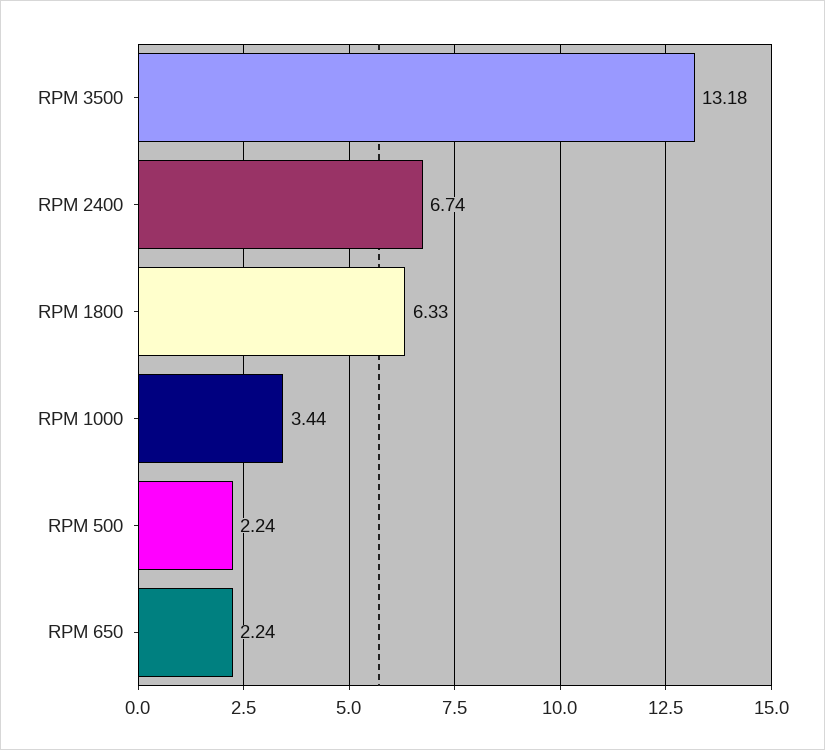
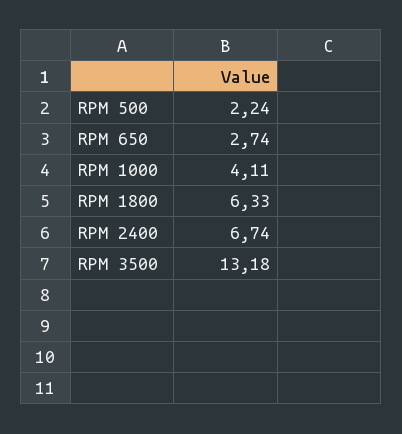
RPM 1000: 3.44 -> 4.11
RPM 650: 2.24 -> 2.74

